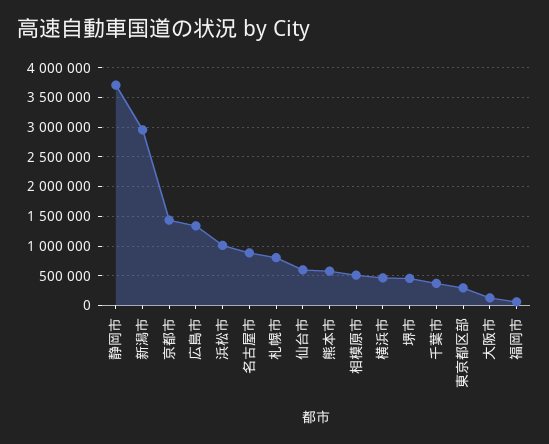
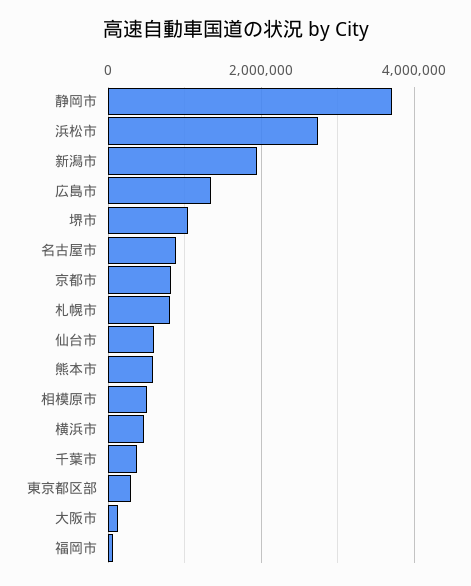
新潟市: 3000000 -> 2000000
京都市: 1500000 -> 800000
浜松市: 1000000 -> 2800000
堺市: 500000 -> 1000000

